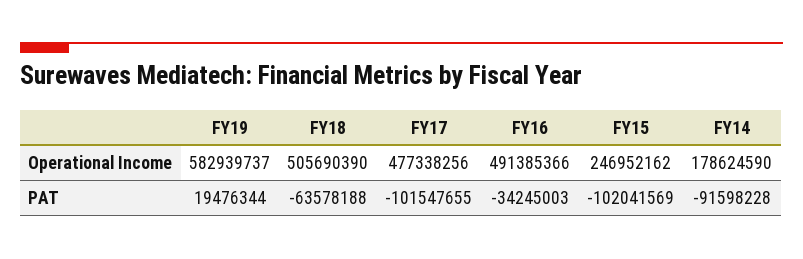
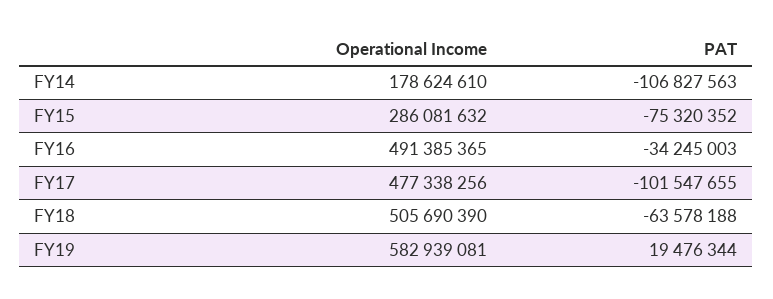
FY19, Operational Income: 582939737 -> 582939081
FY16, Operational Income: 491385366 -> 491385365
FY15, Operational Income: 246952162 -> 286081632
FY14, Operational Income: 178624590 -> 178624610
FY15, PAT: -102041569 -> -75320352
FY14, PAT: -91598228 -> -106827563

